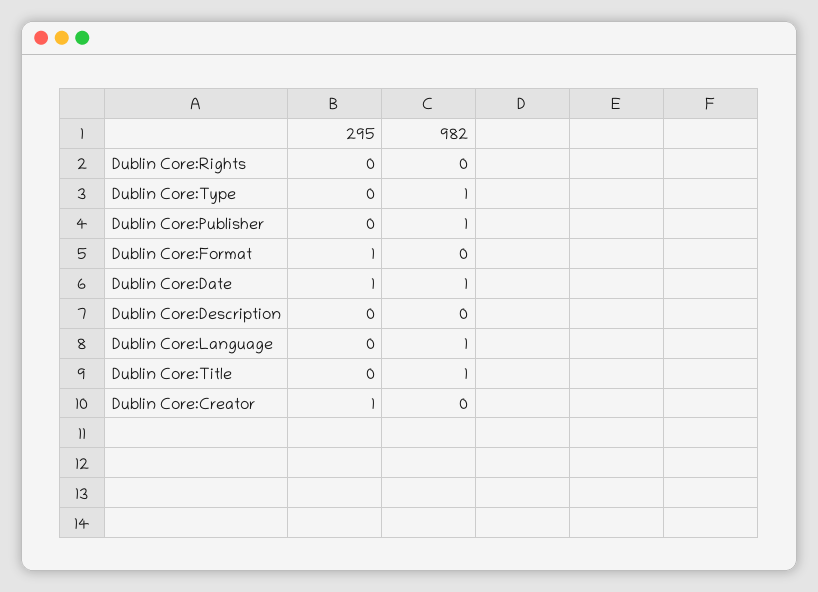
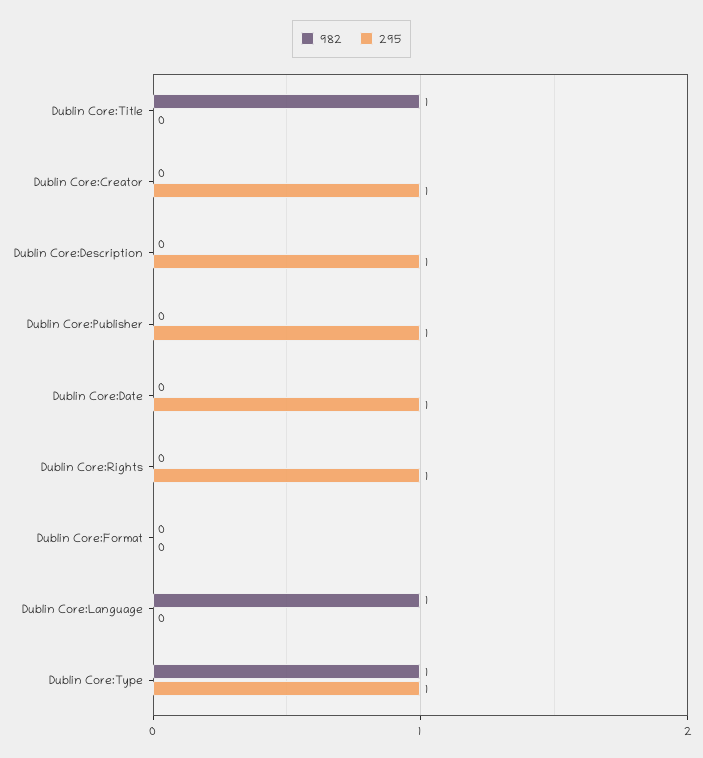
295, Dublin Core:Rights: 0 -> 1
295, Dublin Core:Type: 0 -> 1
295, Dublin Core:Publisher: 0 -> 1
982, Dublin Core:Publisher: 1 -> 0
295, Dublin Core:Format: 1 -> 0
982, Dublin Core:Date: 1 -> 0
295, Dublin Core:Description: 0 -> 1

